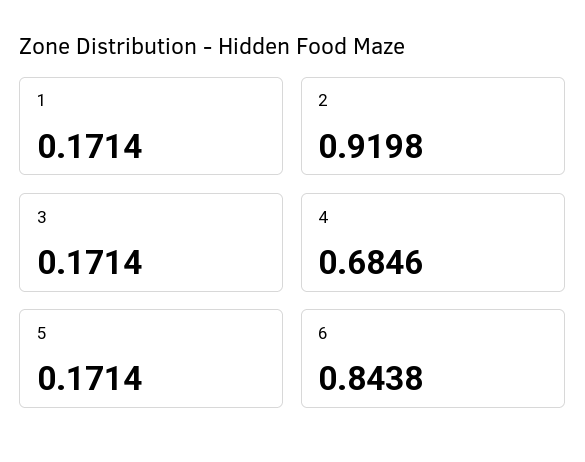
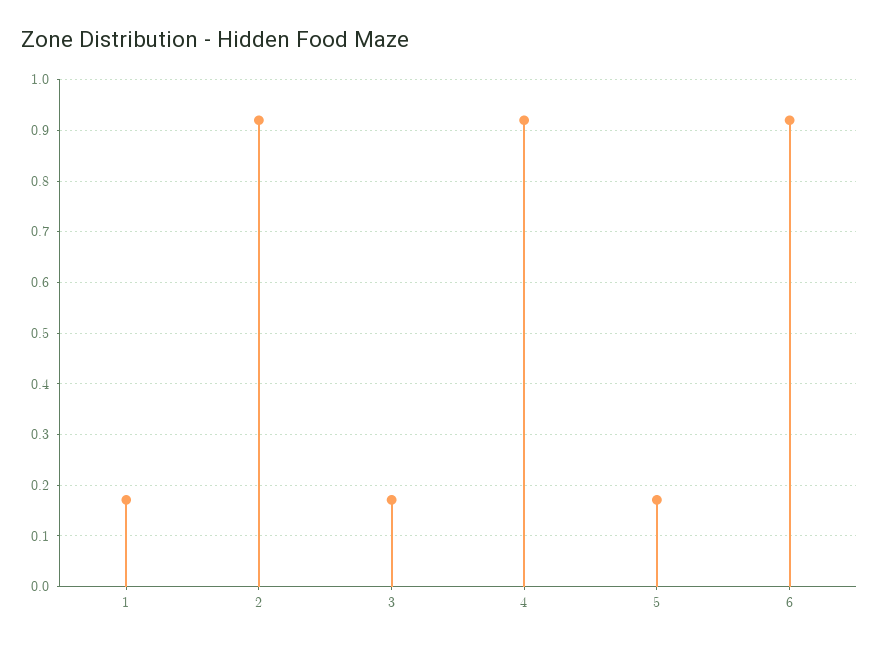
4: 0.6846 -> 0.92
6: 0.8438 -> 0.92

